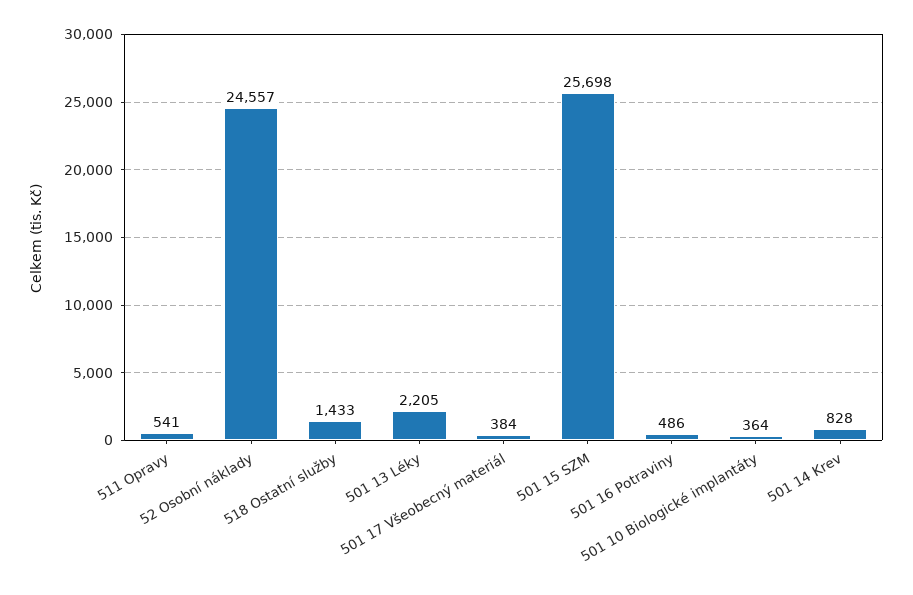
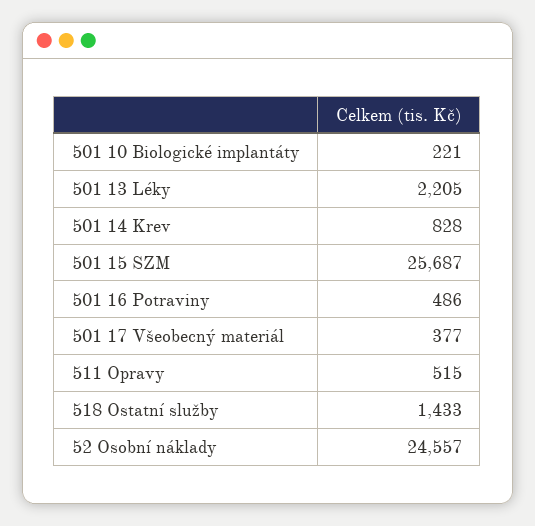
511 Opravy: 541 -> 515
501 17 Všeobecný materiál: 384 -> 377
501 15 SZM: 25698 -> 25687
501 10 Biologické implantáty: 364 -> 221

